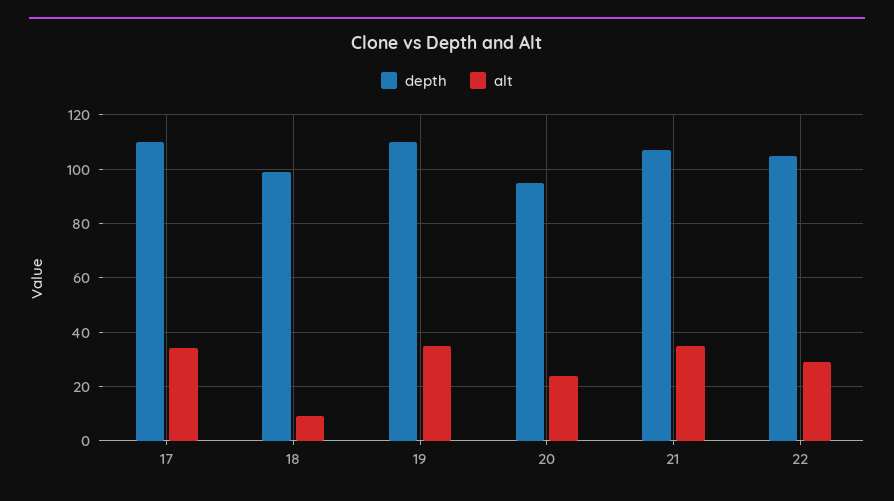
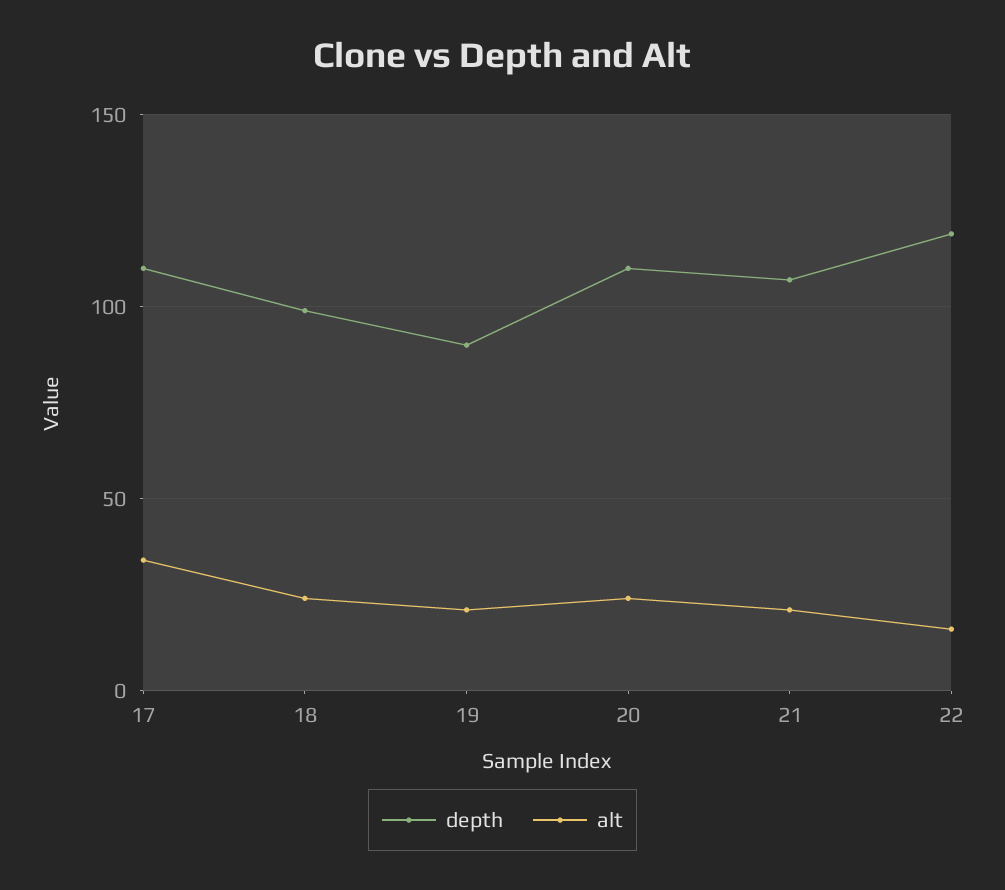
alt, 18: 10 -> 25
depth, 19: 110 -> 90
alt, 19: 35 -> 20
depth, 20: 95 -> 110
alt, 21: 35 -> 20
depth, 22: 105 -> 120
alt, 22: 30 -> 15

